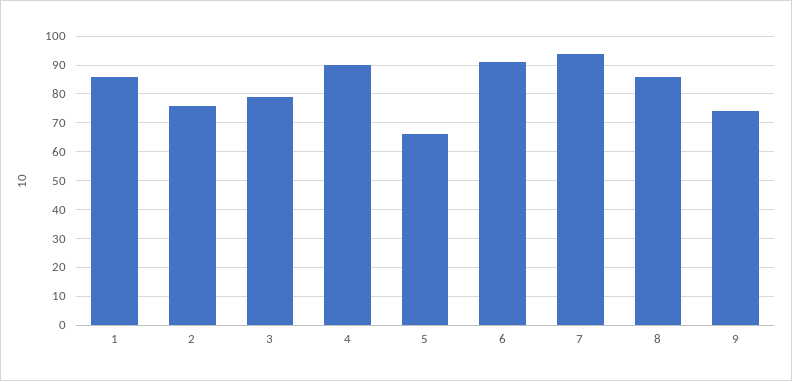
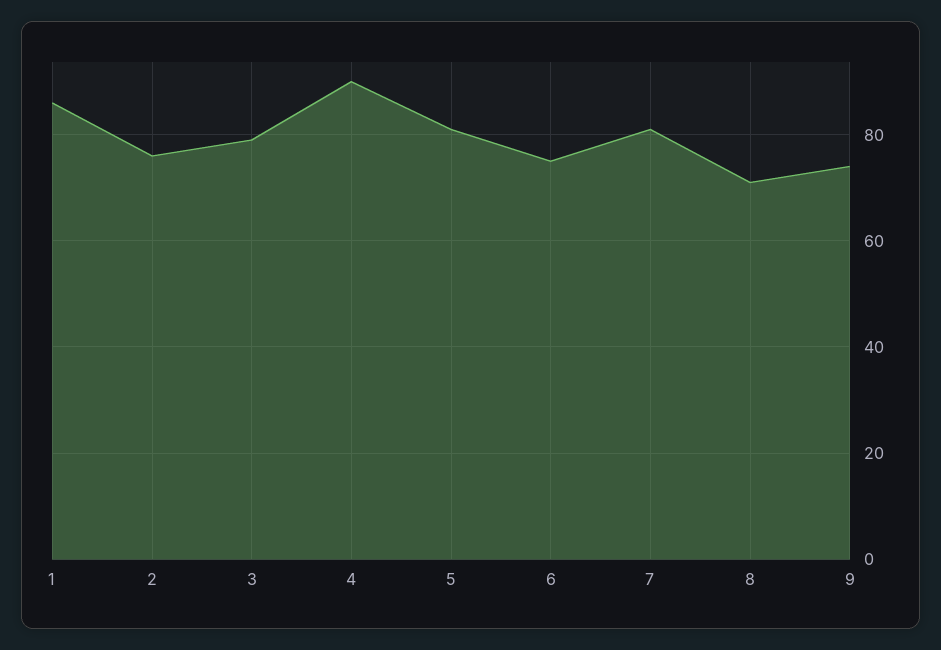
5: 65 -> 80
6: 90 -> 75
7: 95 -> 80
8: 85 -> 70

